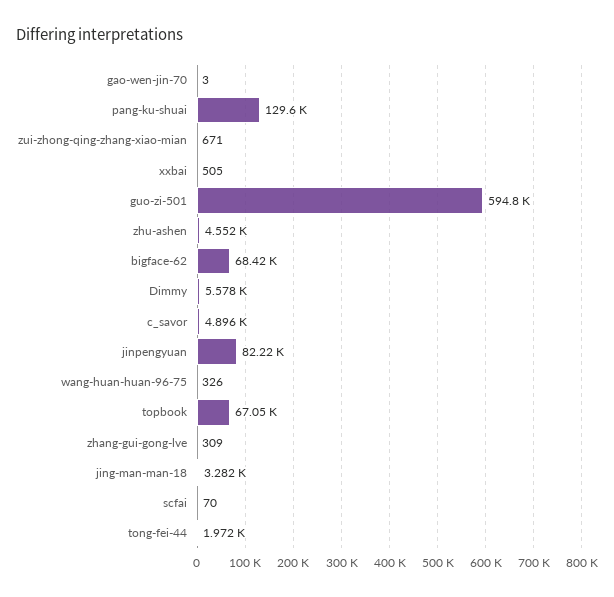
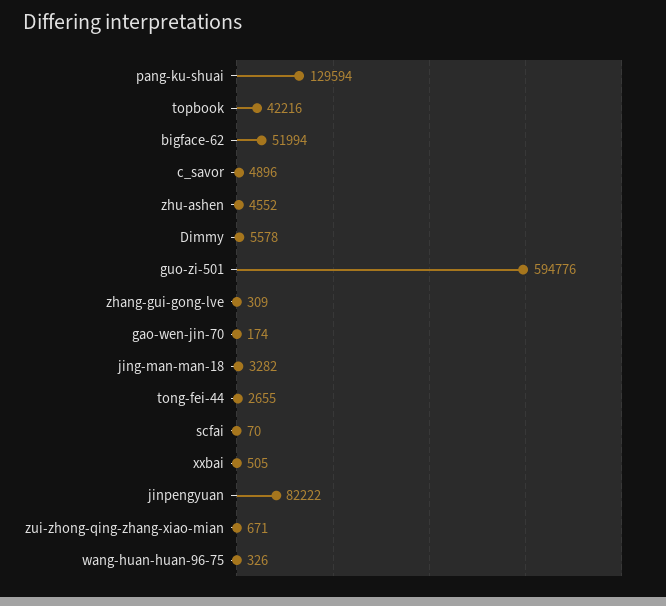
gao-wen-jin-70: 3 -> 174
bigface-62: 68420 -> 51994
topbook: 67050 -> 42216
tong-fei-44: 1972 -> 2655

